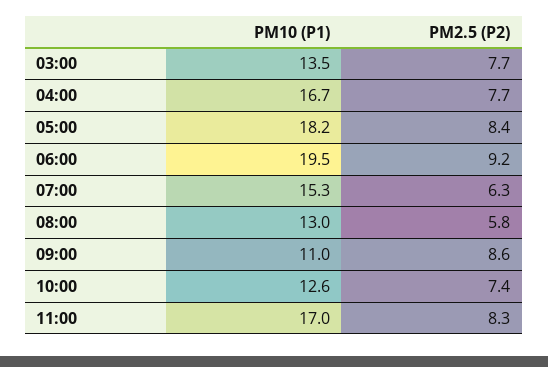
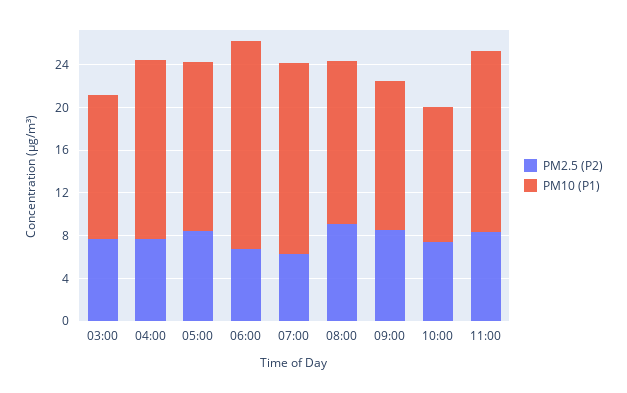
PM10 (P1), 05:00: 18.2 -> 16
PM2.5 (P2), 06:00: 9.2 -> 7
PM10 (P1), 07:00: 15.3 -> 18
PM10 (P1), 08:00: 13 -> 15
PM2.5 (P2), 08:00: 5.8 -> 9
PM10 (P1), 09:00: 11 -> 14

